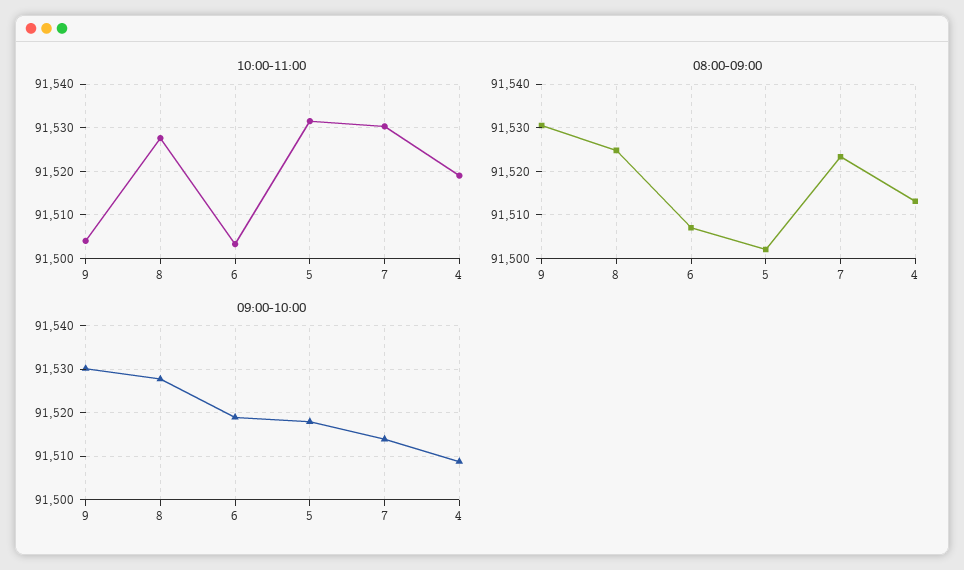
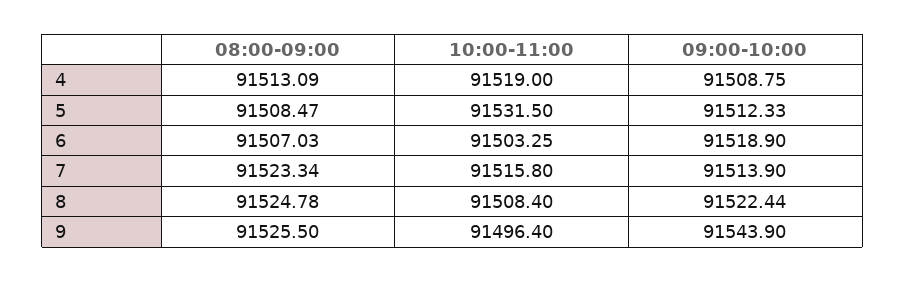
10:00-11:00, 9: 91504 -> 91496.4
10:00-11:00, 8: 91528 -> 91508.4
10:00-11:00, 7: 91530 -> 91515.8
08:00-09:00, 9: 91530 -> 91525.5
08:00-09:00, 5: 91502 -> 91508.47
09:00-10:00, 9: 91530 -> 91543.9
09:00-10:00, 8: 91528 -> 91522.44
09:00-10:00, 5: 91518 -> 91512.33

